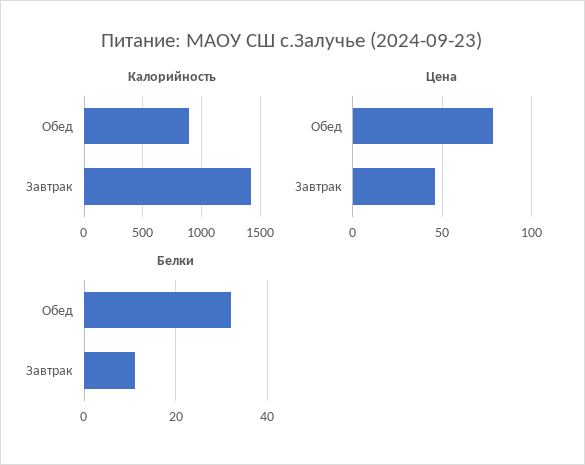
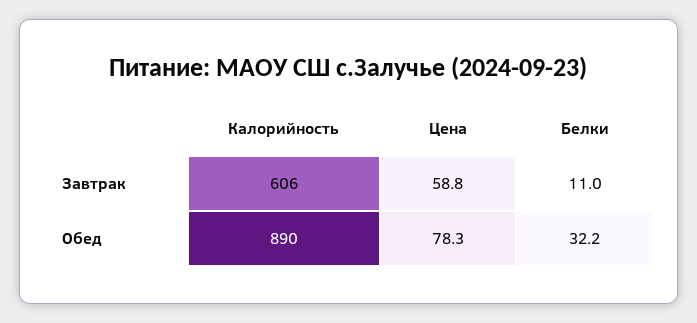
Калорийность, Завтрак: 1400 -> 606
Цена, Завтрак: 45 -> 58.8

